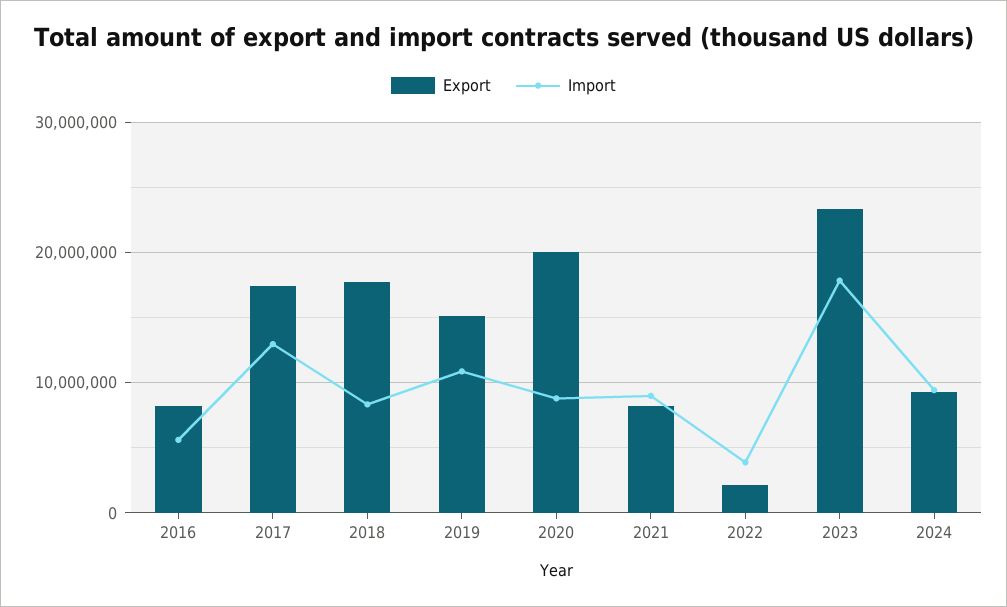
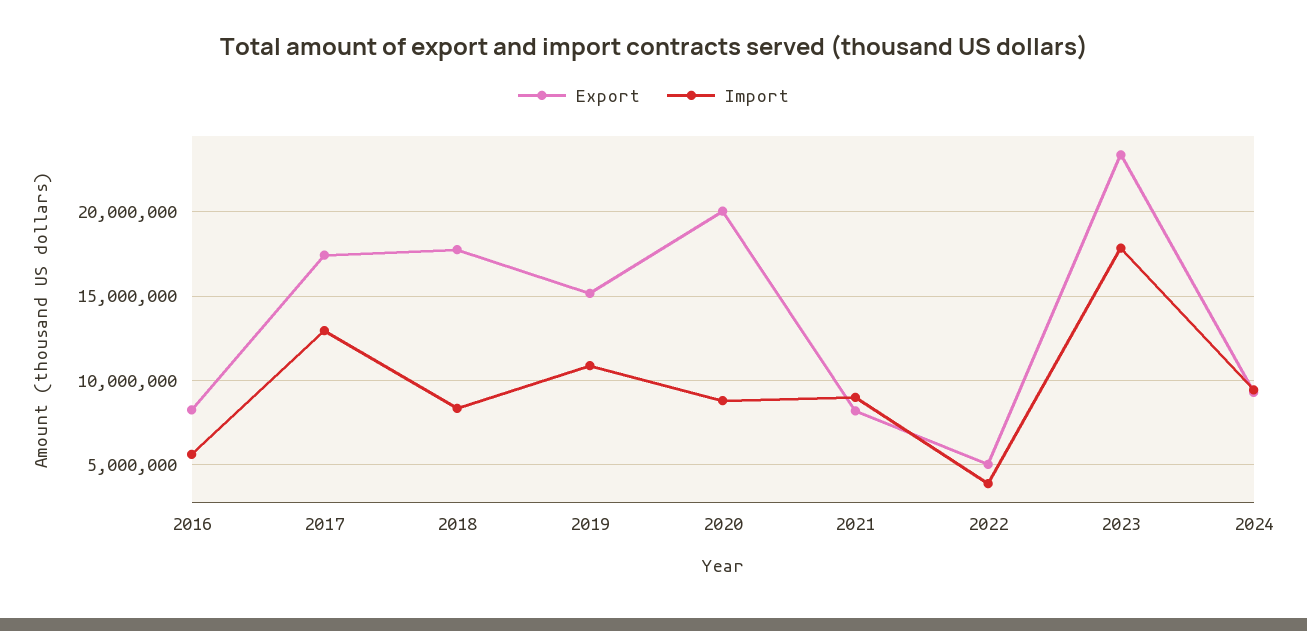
Export, 2022: 2000000 -> 5000000

